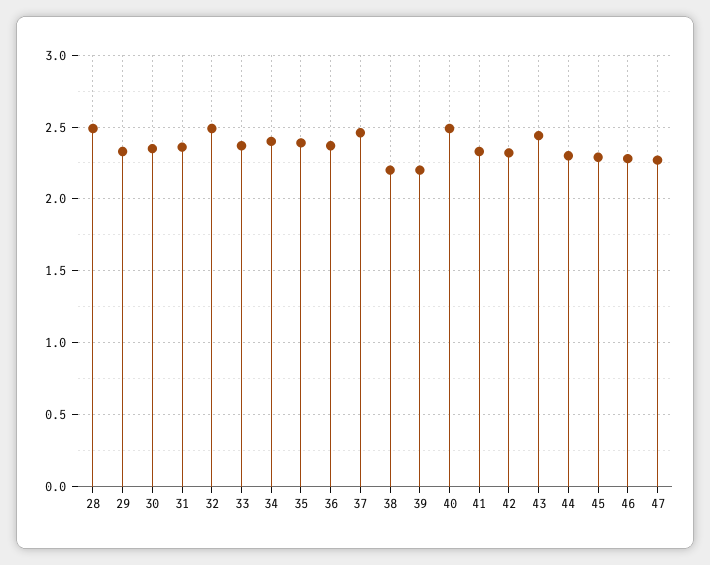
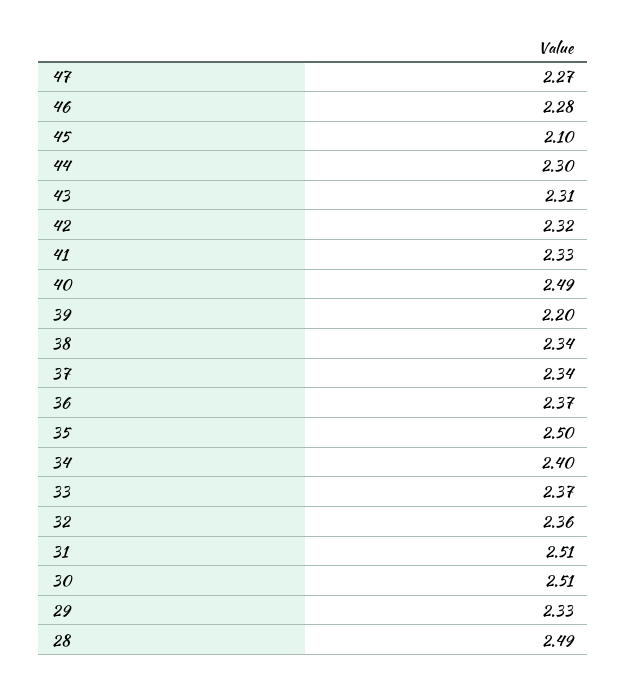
30: 2.35 -> 2.51
31: 2.35 -> 2.51
32: 2.5 -> 2.36
35: 2.4 -> 2.5
37: 2.45 -> 2.34
38: 2.2 -> 2.34
43: 2.45 -> 2.31
45: 2.3 -> 2.1

